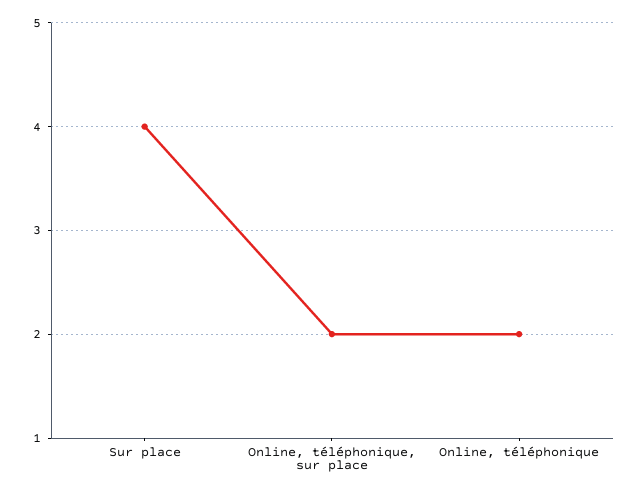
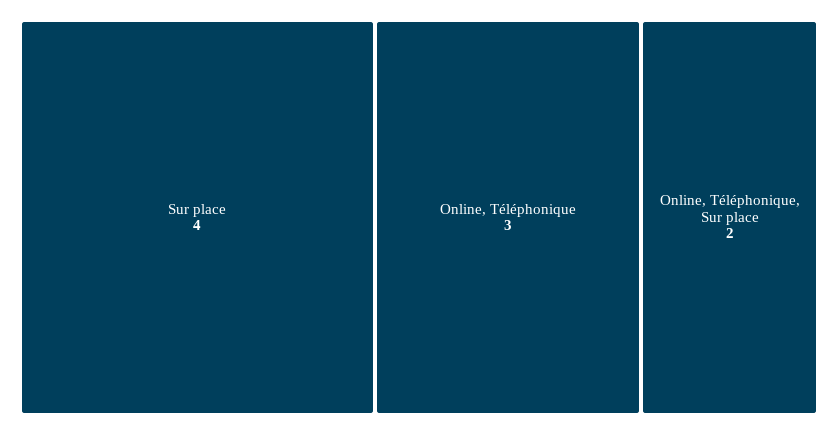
Online, téléphonique: 2 -> 3

